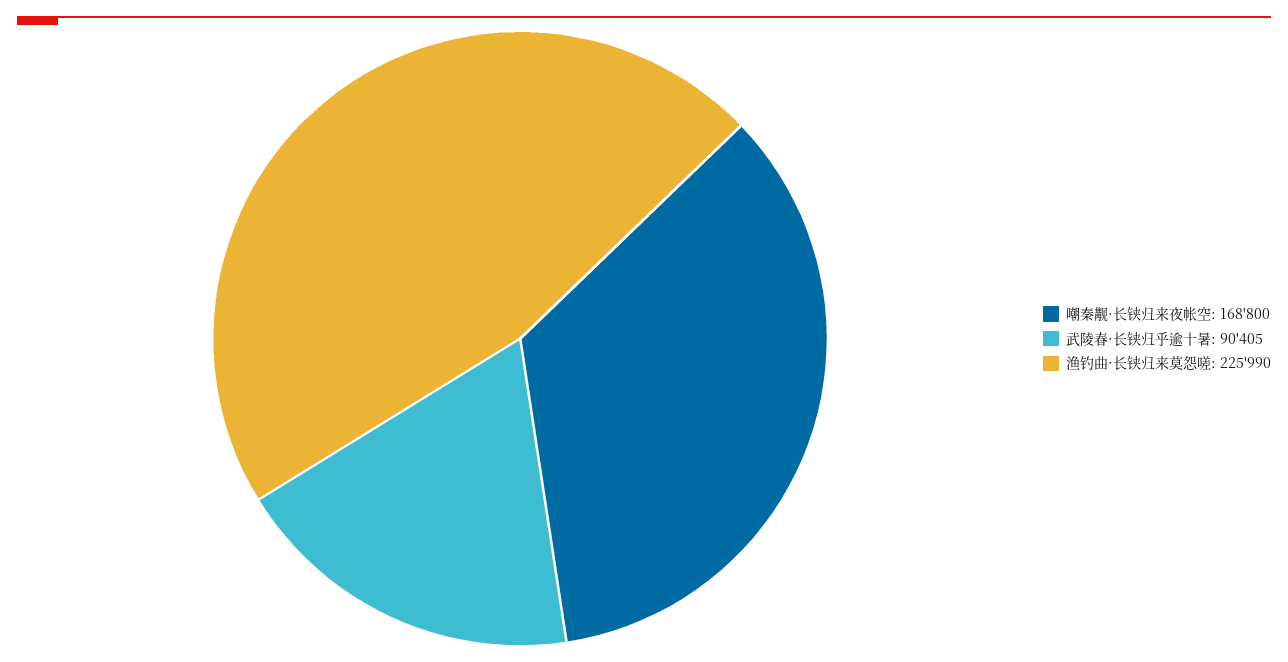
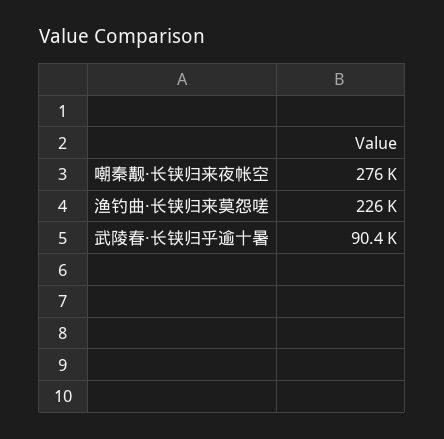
嘲秦觏·长铗归来夜帐空: 168800 -> 276000

